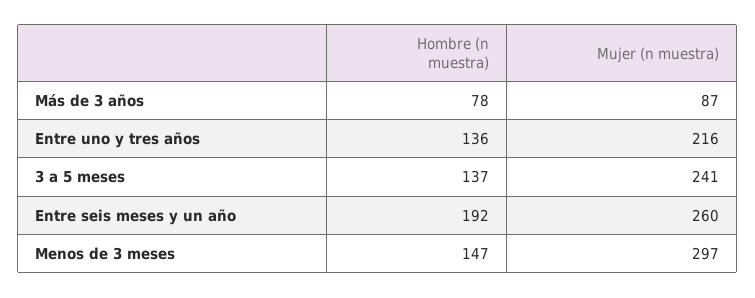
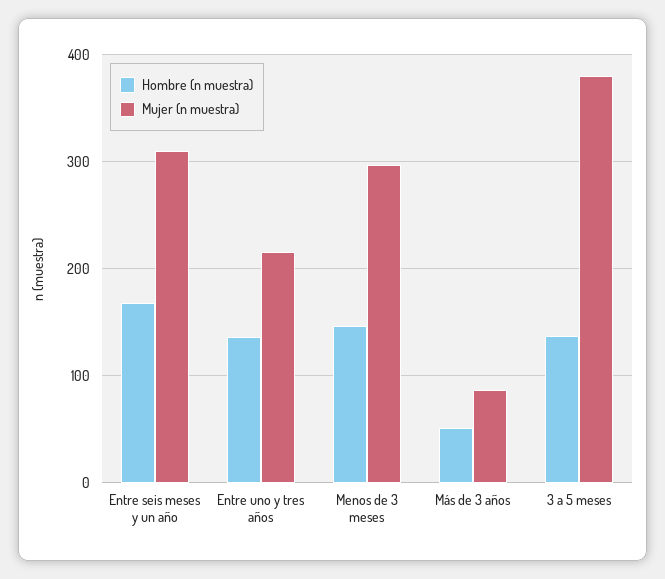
Hombre (n muestra), Más de 3 años: 78 -> 50
Mujer (n muestra), 3 a 5 meses: 241 -> 380
Hombre (n muestra), Entre seis meses y un año: 192 -> 170
Mujer (n muestra), Entre seis meses y un año: 260 -> 310

